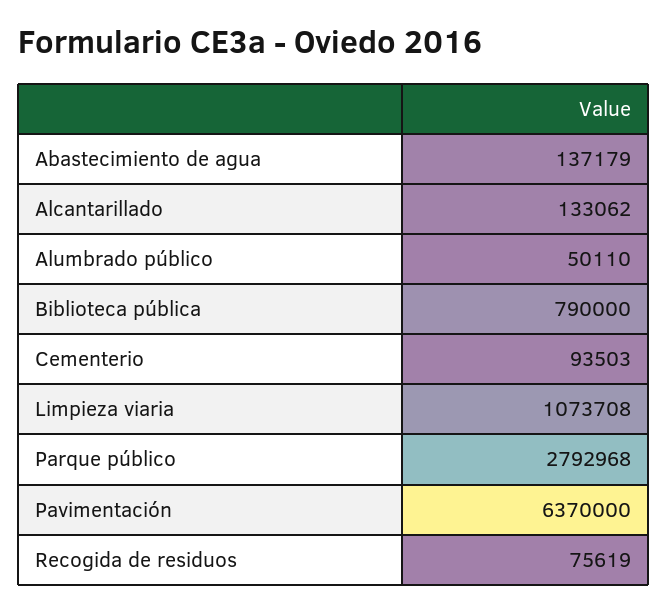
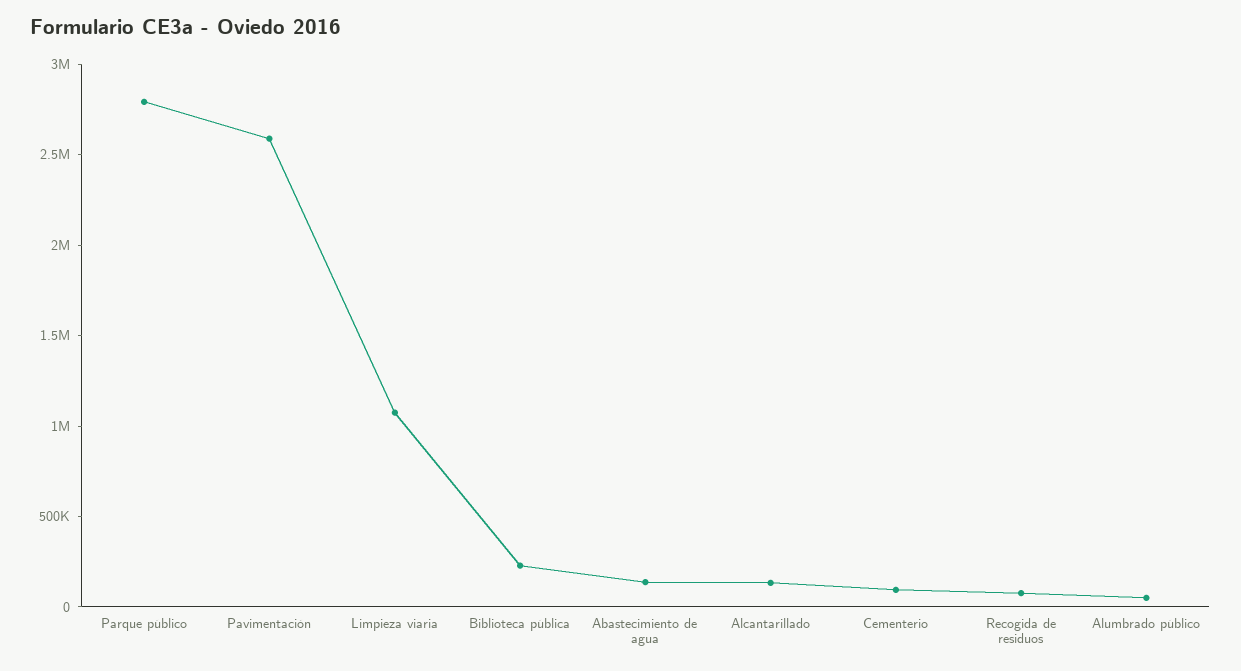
Biblioteca pública: 790000 -> 200000
Pavimentación: 6370000 -> 2600000

